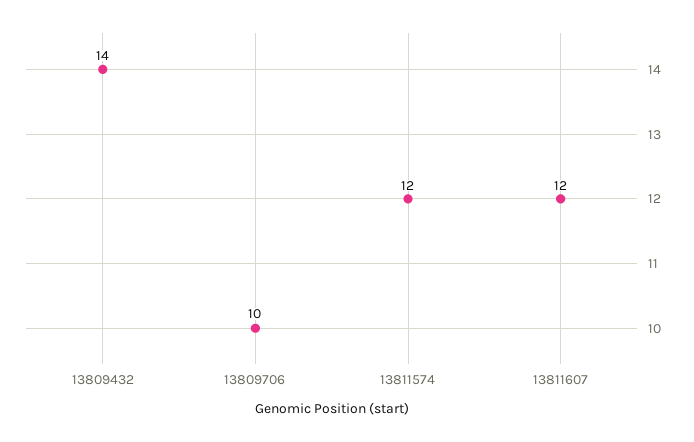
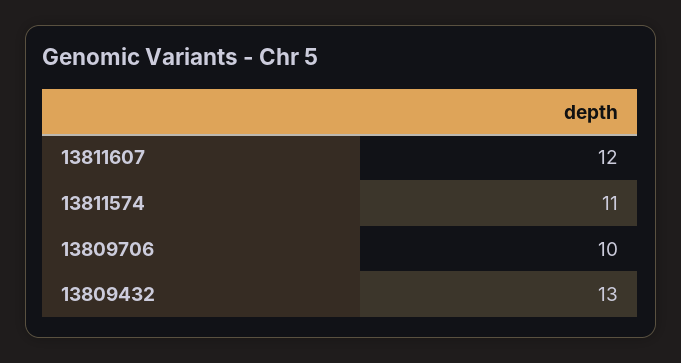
13809432: 14 -> 13
13811574: 12 -> 11

